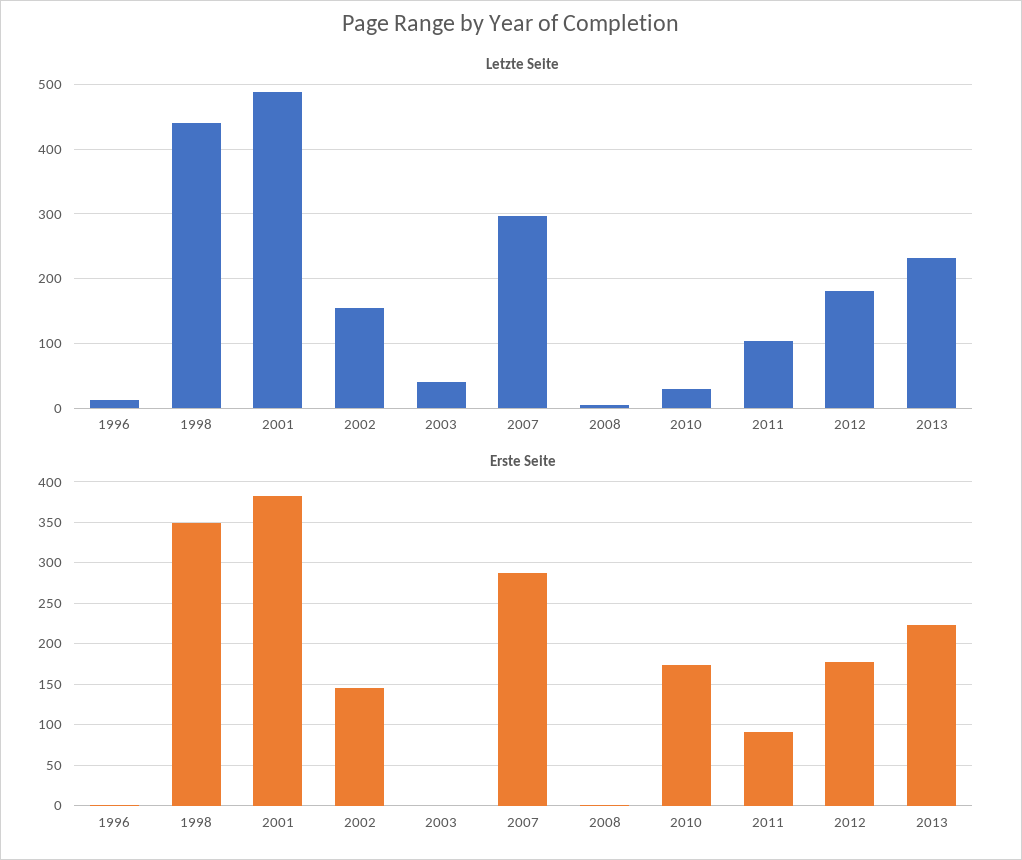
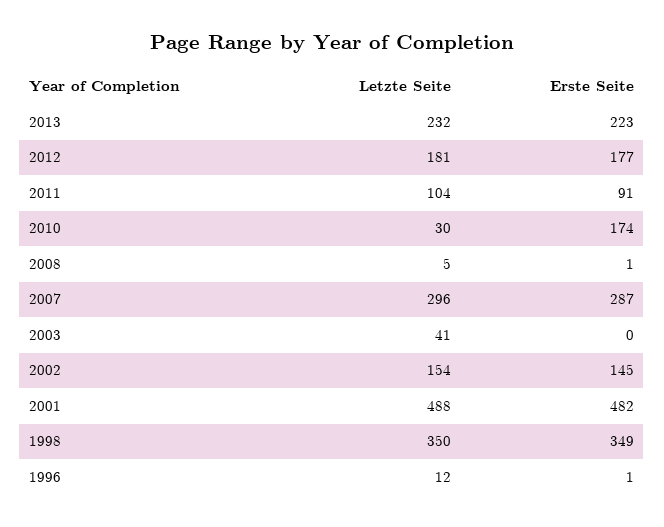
Letzte Seite, 1998: 440 -> 350
Erste Seite, 2001: 380 -> 482

